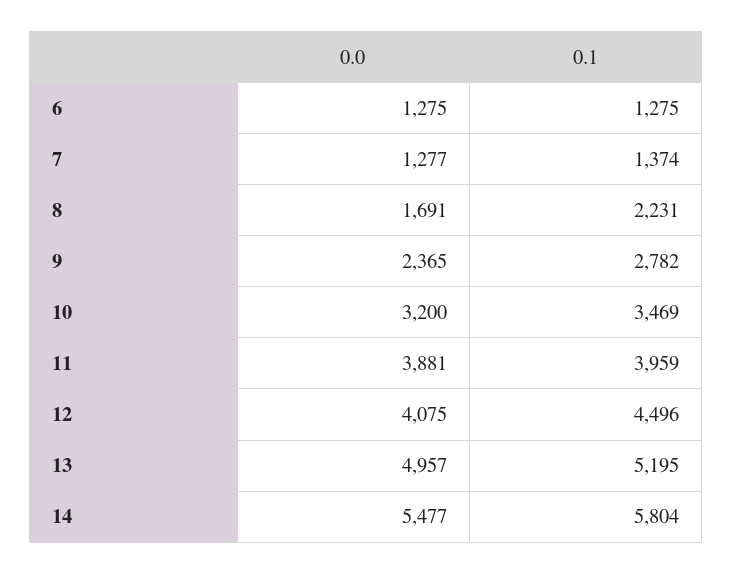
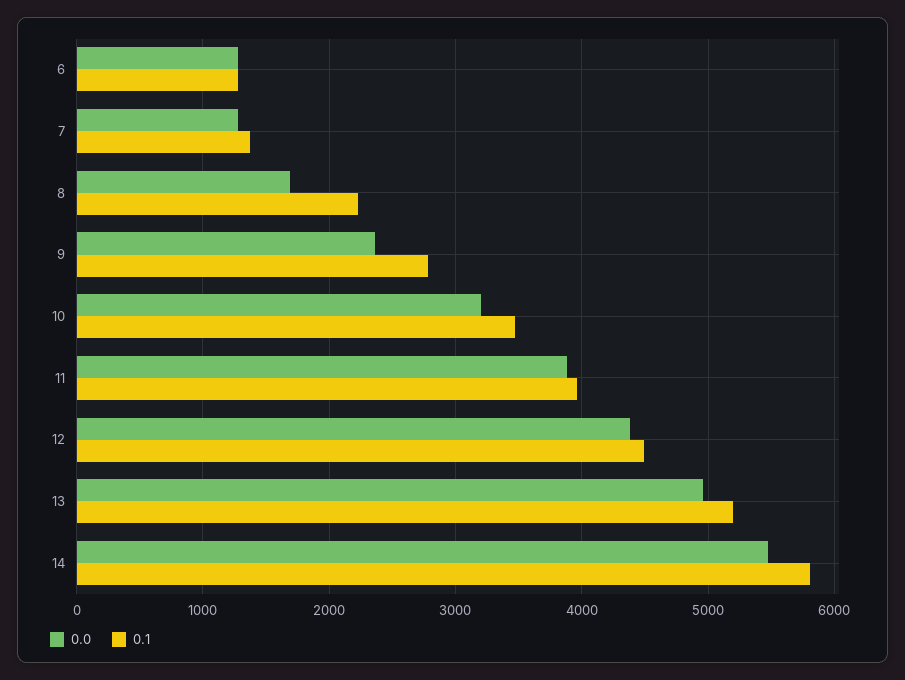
0.0, 12: 4075 -> 4400

